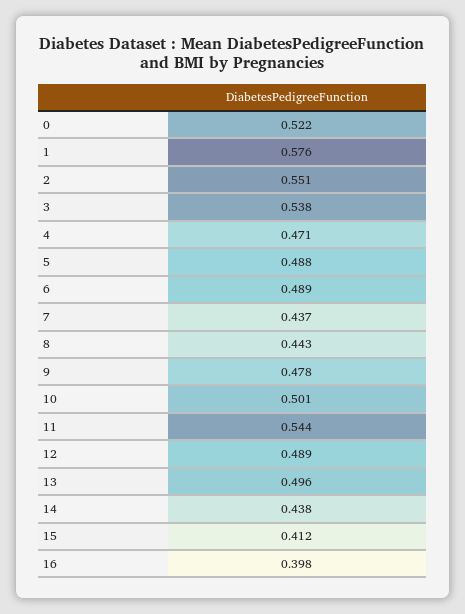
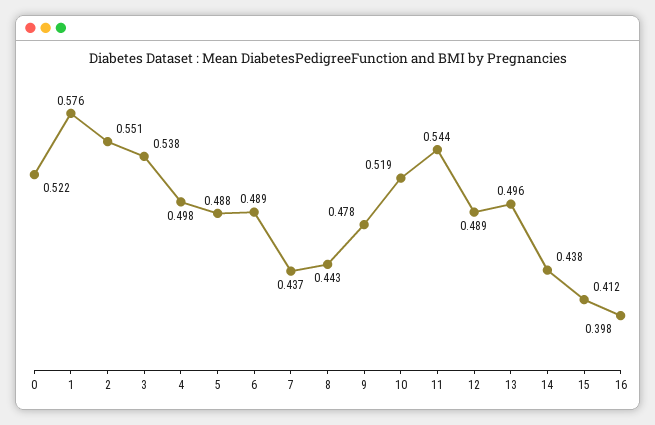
4: 0.471 -> 0.498
10: 0.501 -> 0.519

